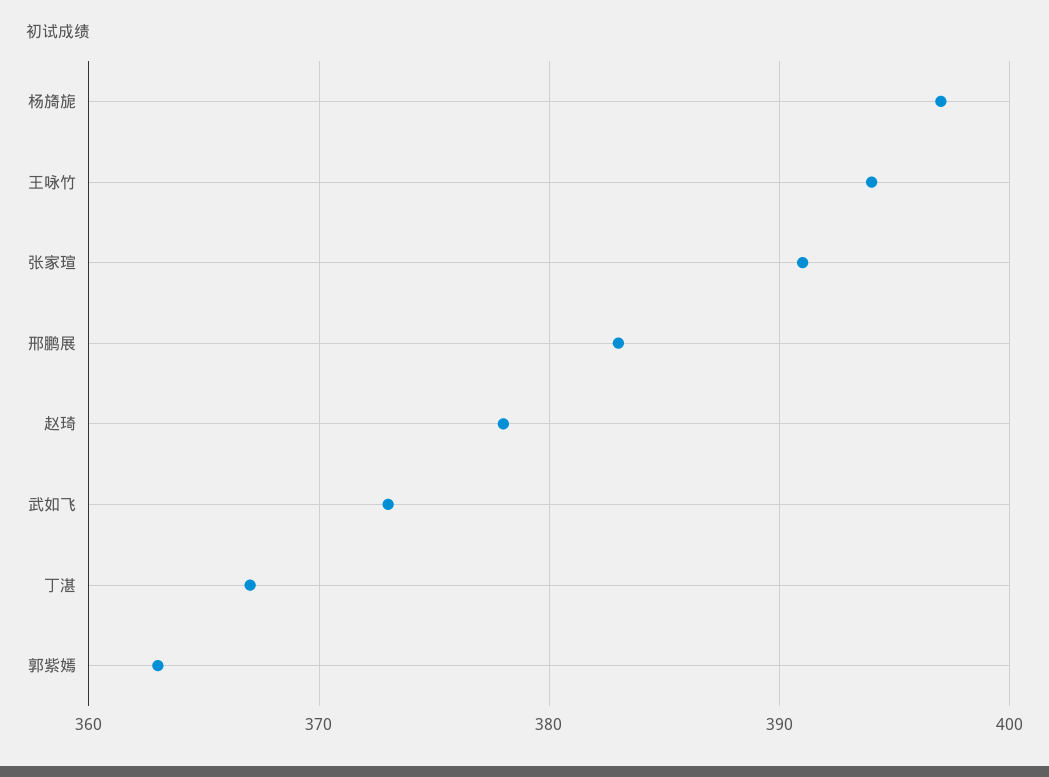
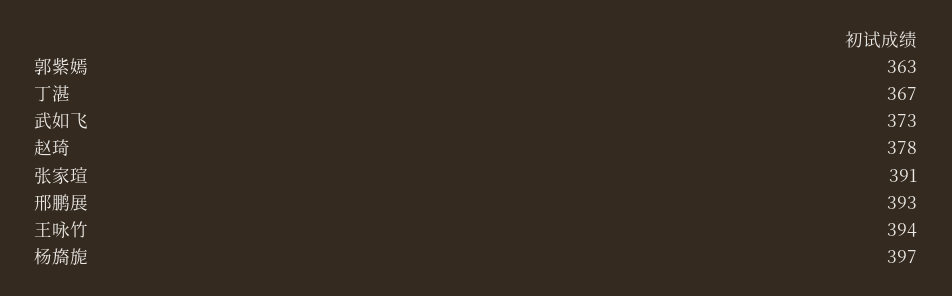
邢鹏展: 383 -> 393

